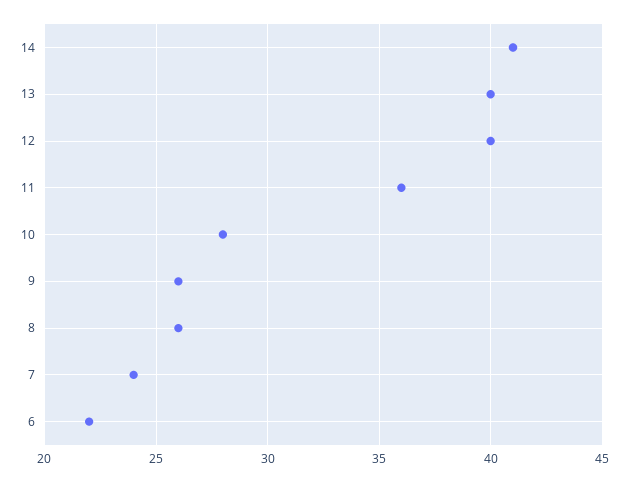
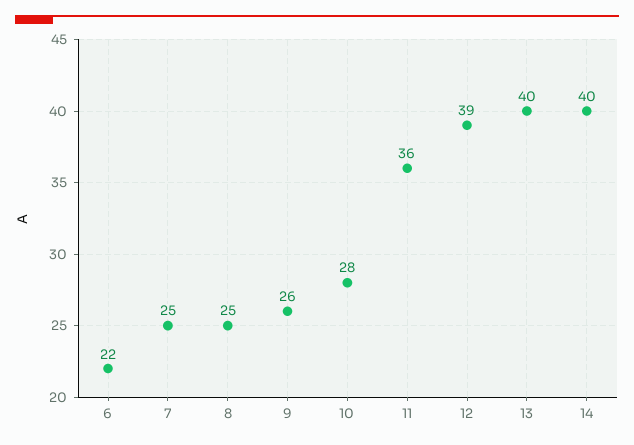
14: 41 -> 40
12: 40 -> 39
8: 26 -> 25
7: 24 -> 25

